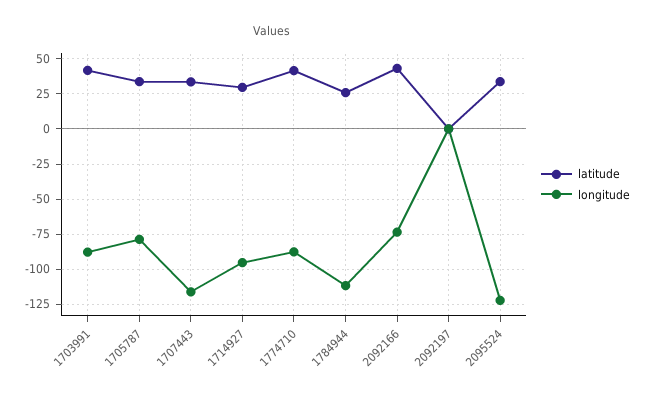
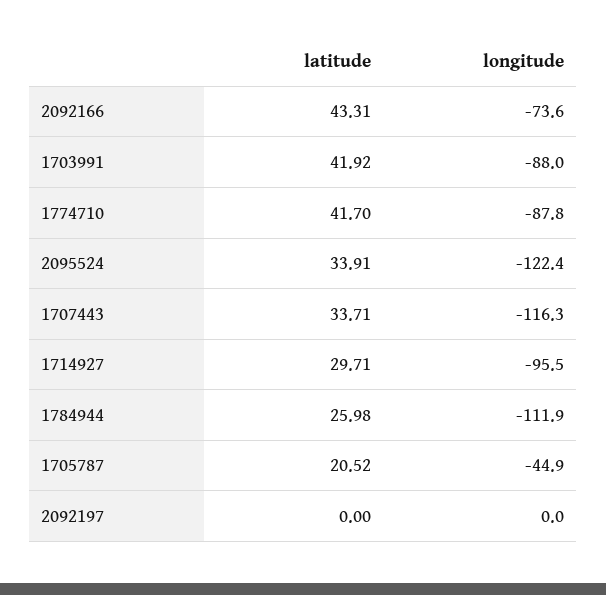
latitude, 1705787: 35 -> 20.52
longitude, 1705787: -80 -> -44.9

